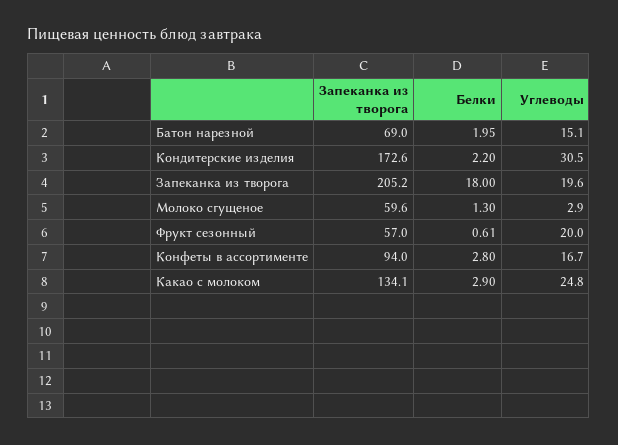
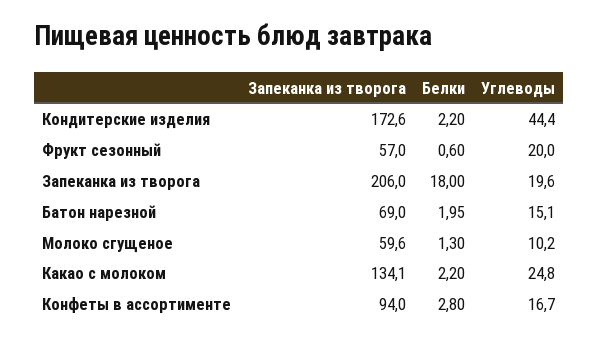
Углеводы, Кондитерские изделия: 30.5 -> 44.4
Запеканка из творога, Запеканка из творога: 205.2 -> 206
Углеводы, Молоко сгущеное: 2.9 -> 10.2
Белки, Фрукт сезонный: 0.61 -> 0.6
Белки, Какао с молоком: 2.9 -> 2.2

